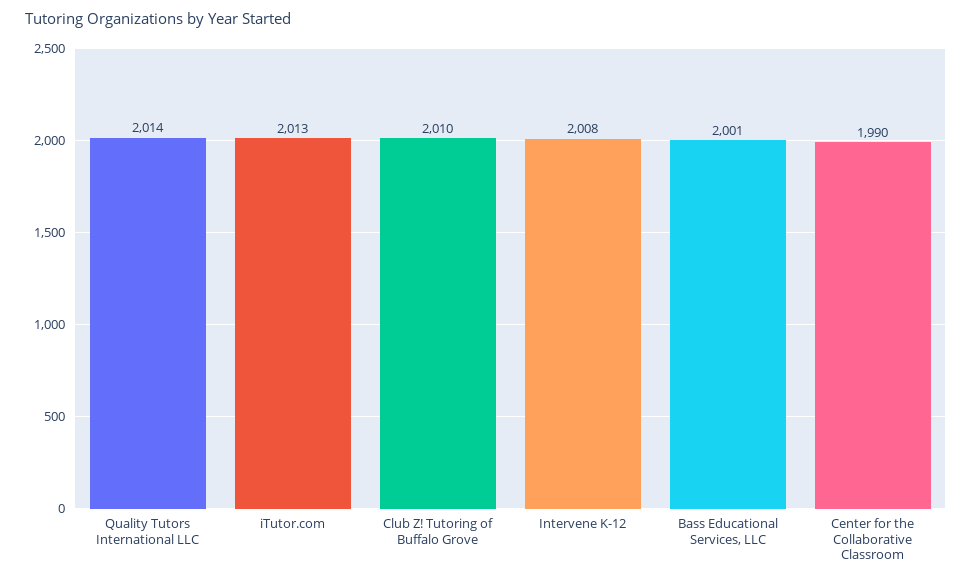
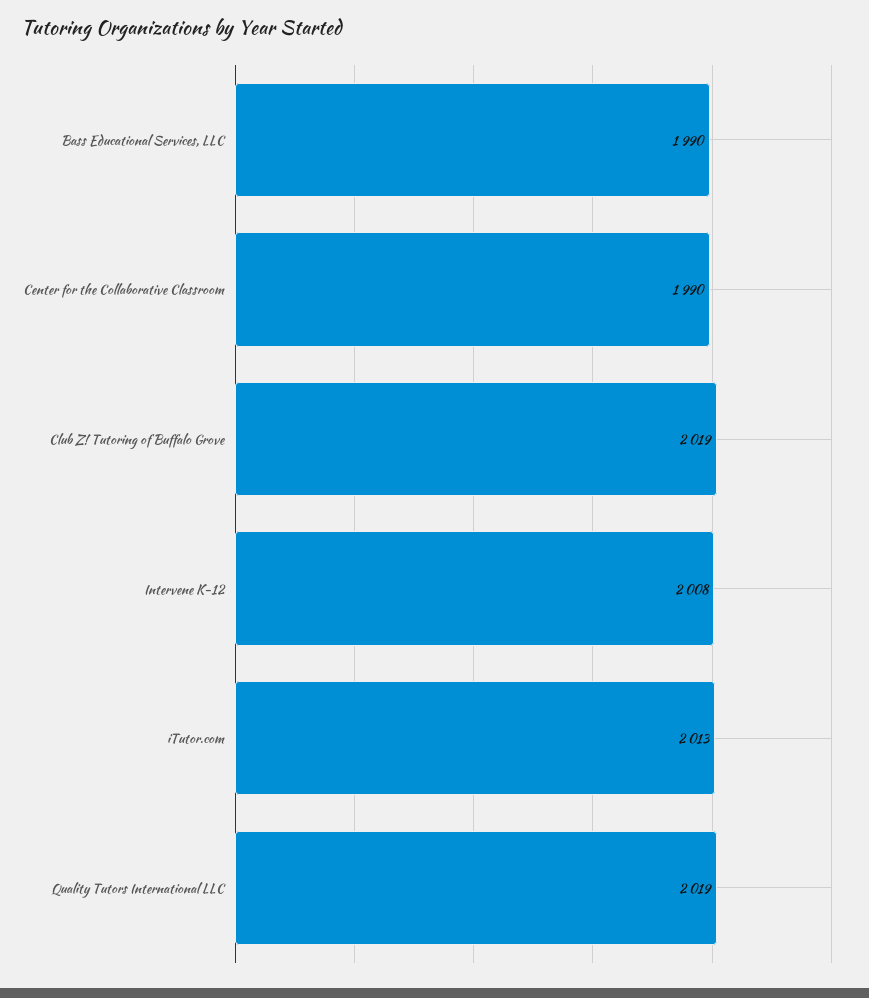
Quality Tutors International LLC: 2014 -> 2019
Club Z! Tutoring of Buffalo Grove: 2010 -> 2019
Bass Educational Services, LLC: 2001 -> 1990

